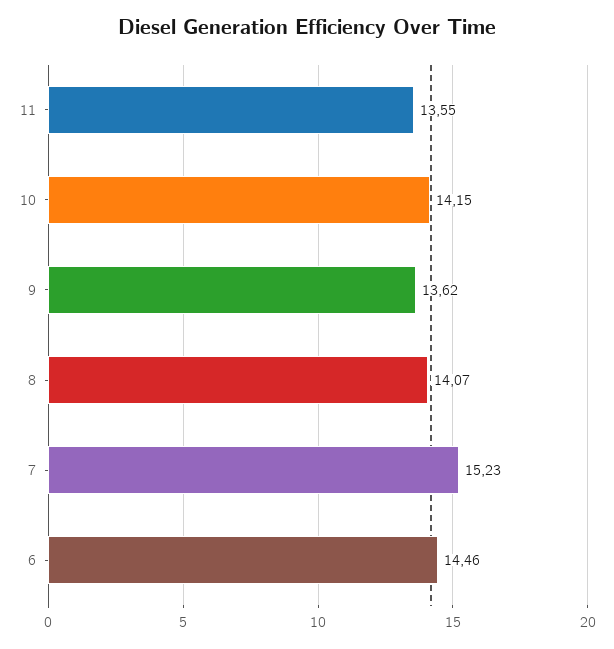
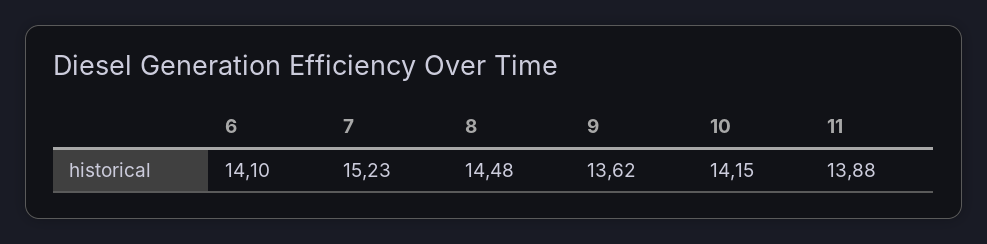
11: 13.55 -> 13.88
8: 14.07 -> 14.48
6: 14.46 -> 14.1

